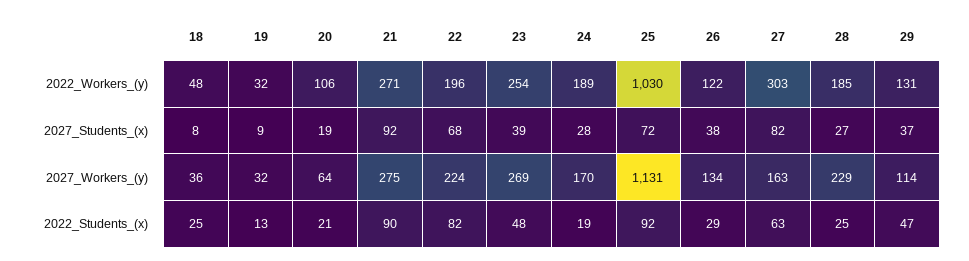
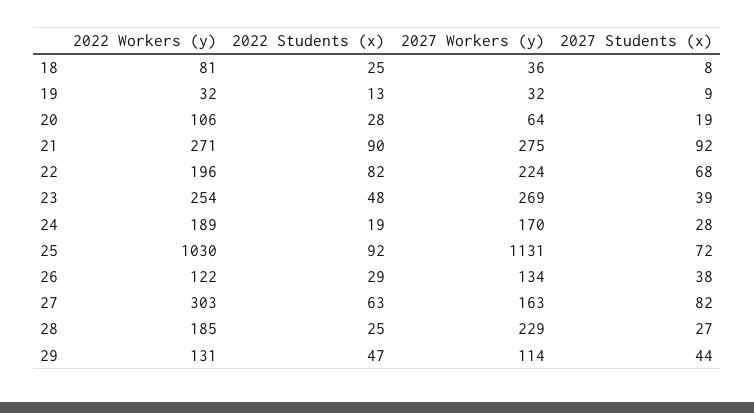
18, 2022_Workers_(y): 48 -> 81
29, 2027_Students_(x): 37 -> 44
20, 2022_Students_(x): 21 -> 28

